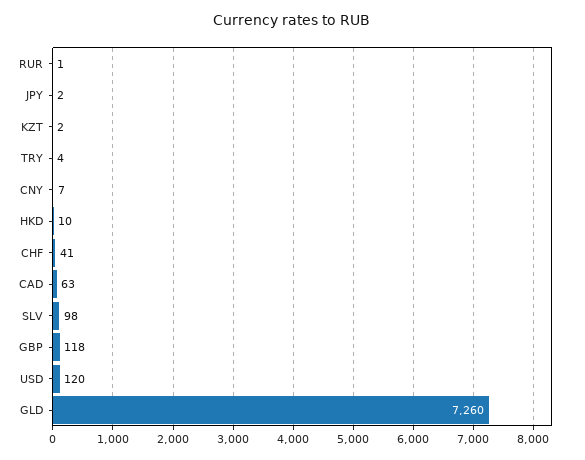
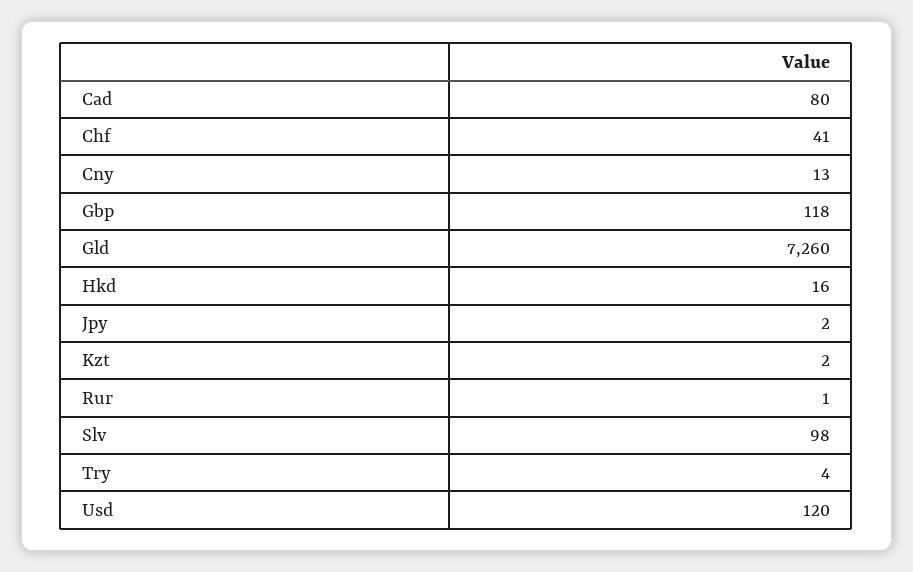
CNY: 7 -> 13
HKD: 10 -> 16
CAD: 63 -> 80

